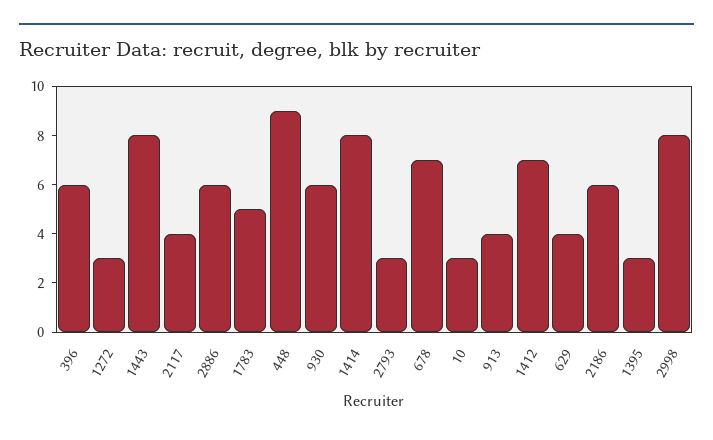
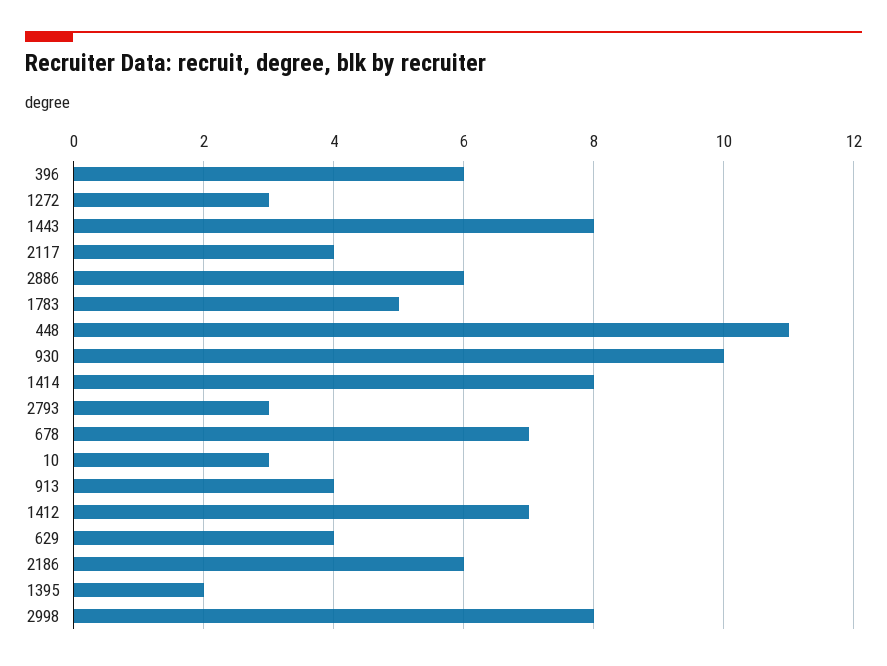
448: 9 -> 11
930: 6 -> 10
1395: 3 -> 2

